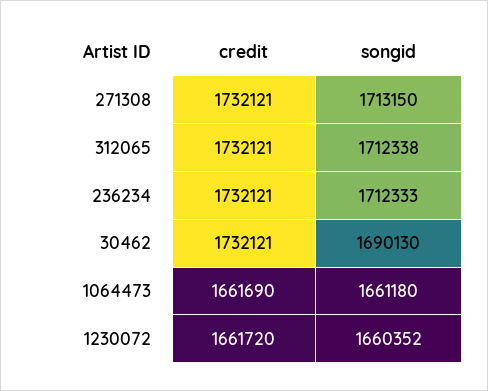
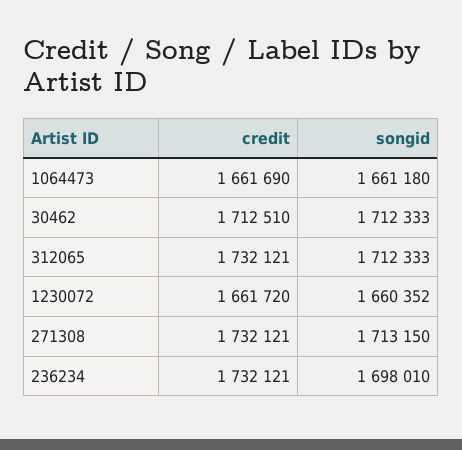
songid, 312065: 1712338 -> 1712333
songid, 236234: 1712333 -> 1698010
credit, 30462: 1732121 -> 1712510
songid, 30462: 1690130 -> 1712333

